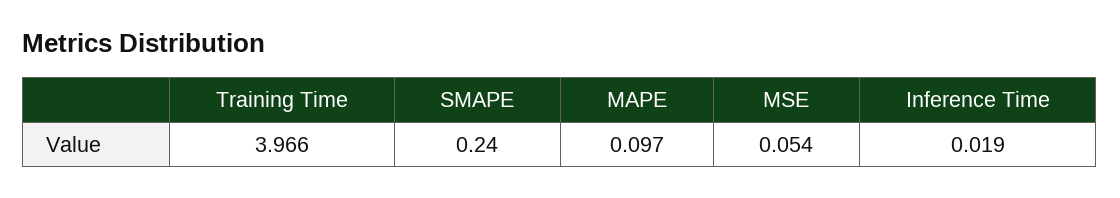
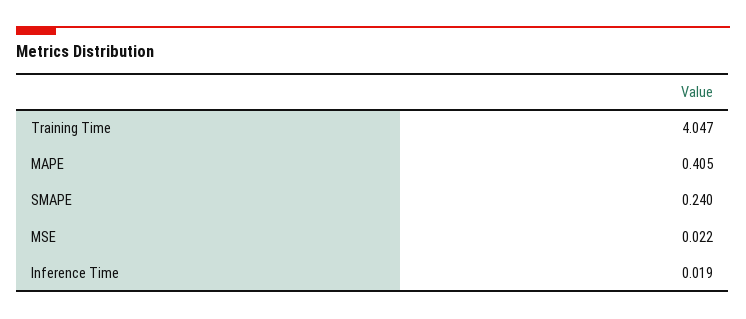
Training Time: 3.966 -> 4.047
MAPE: 0.097 -> 0.405
MSE: 0.054 -> 0.022

